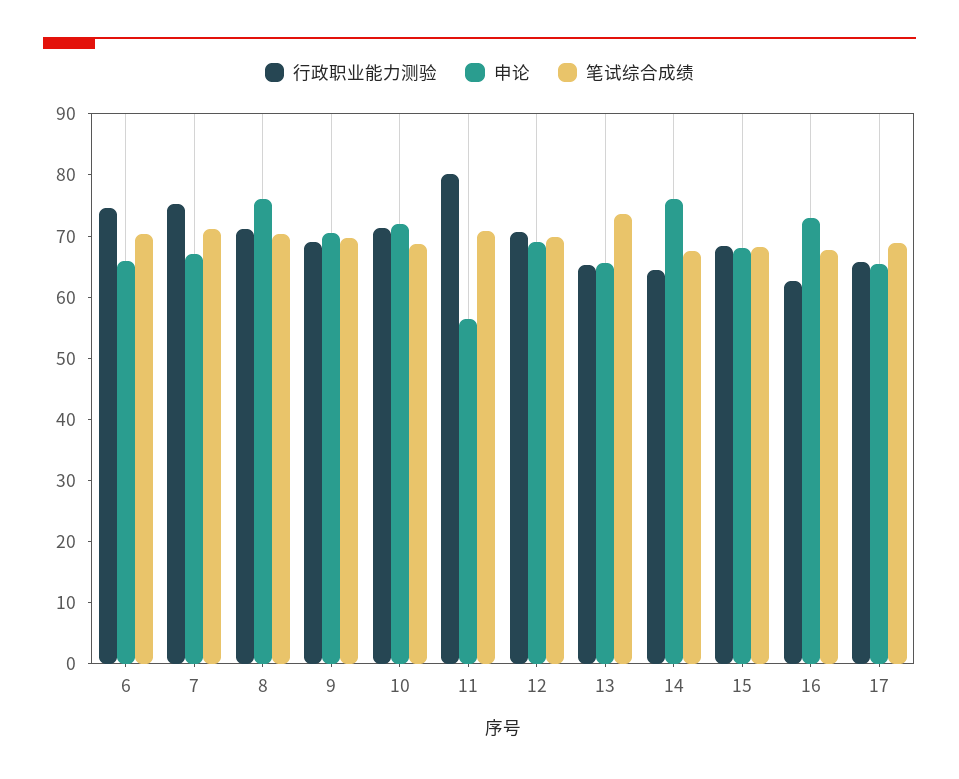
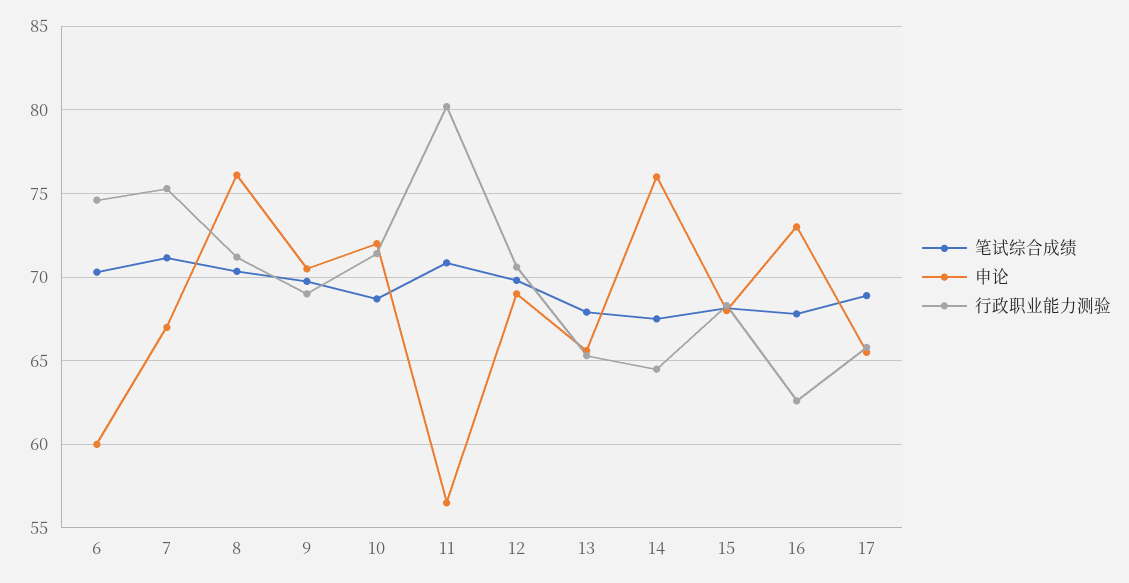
申论, 6: 66 -> 60
笔试综合成绩, 13: 74 -> 68

